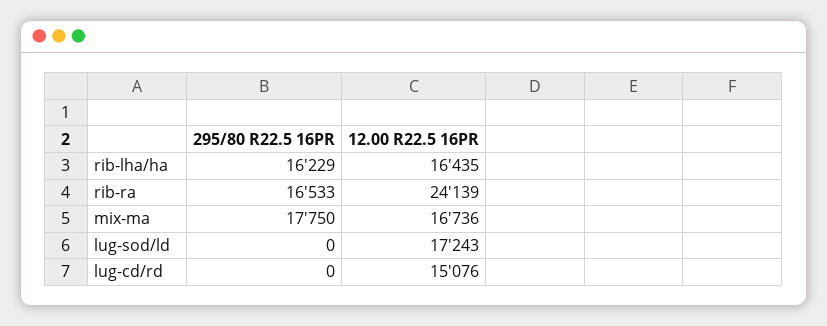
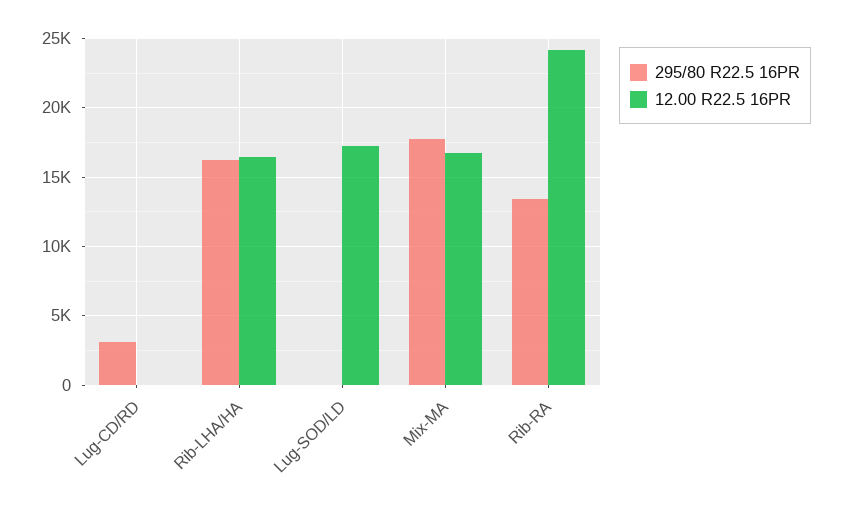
295/80 R22.5 16PR, rib-ra: 16533 -> 13500
295/80 R22.5 16PR, lug-cd/rd: 0 -> 3000
12.00 R22.5 16PR, lug-cd/rd: 15076 -> 0

